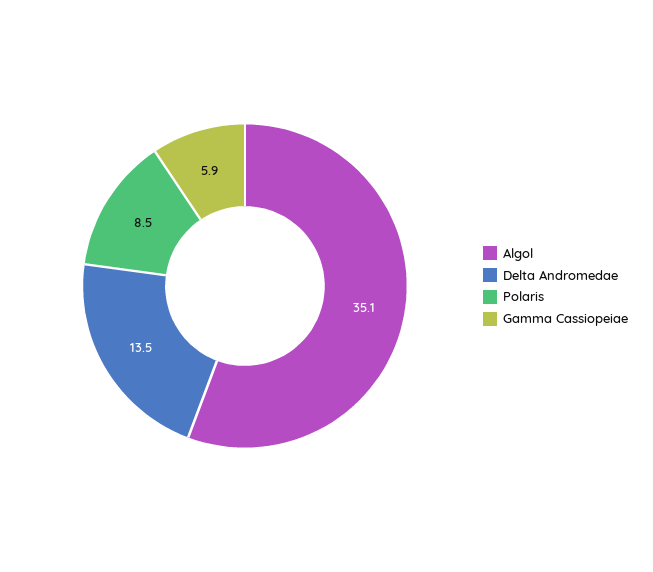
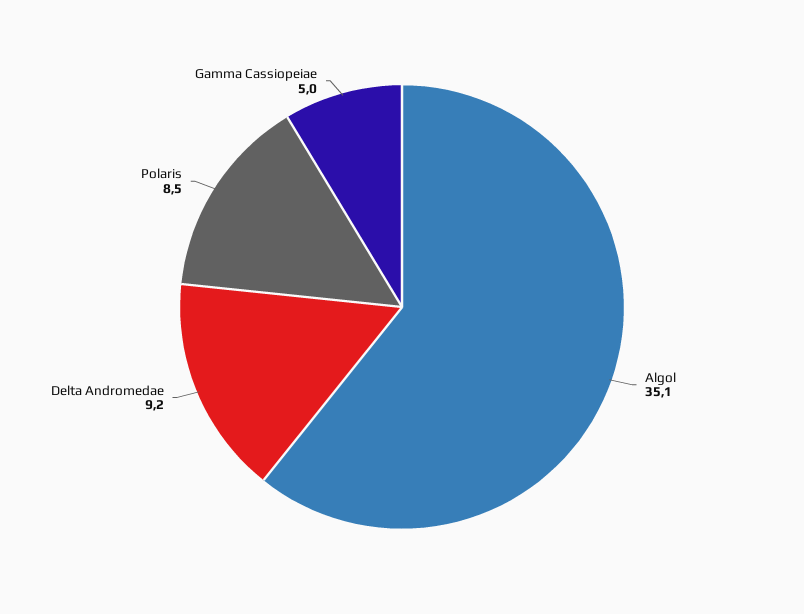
Delta Andromedae: 13.5 -> 9.2
Gamma Cassiopeiae: 5.9 -> 5

